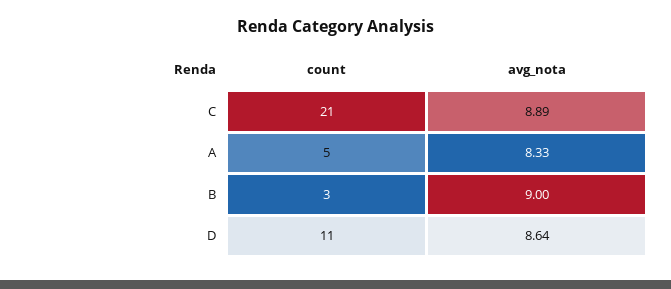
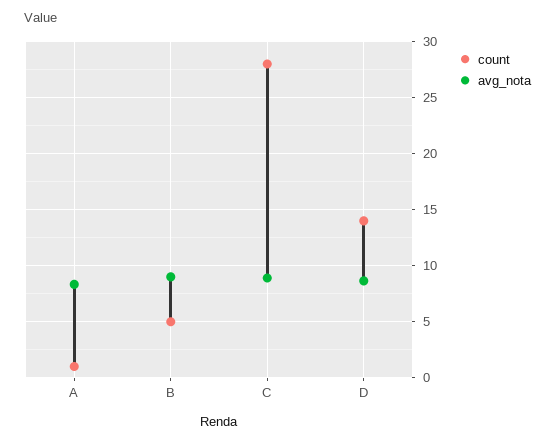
count, C: 21 -> 28
count, A: 5 -> 1
count, B: 3 -> 5
count, D: 11 -> 14

